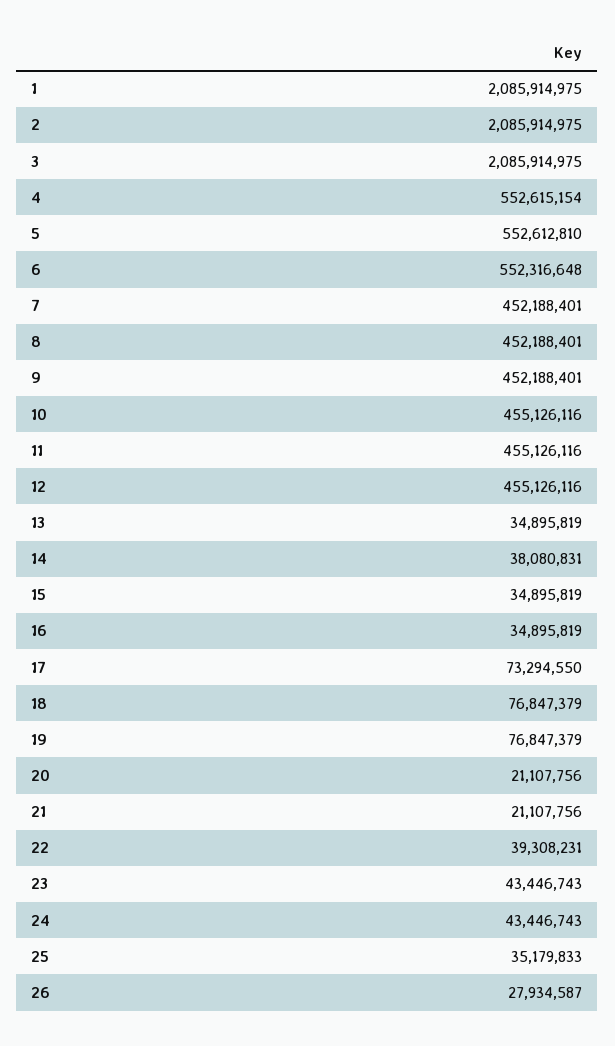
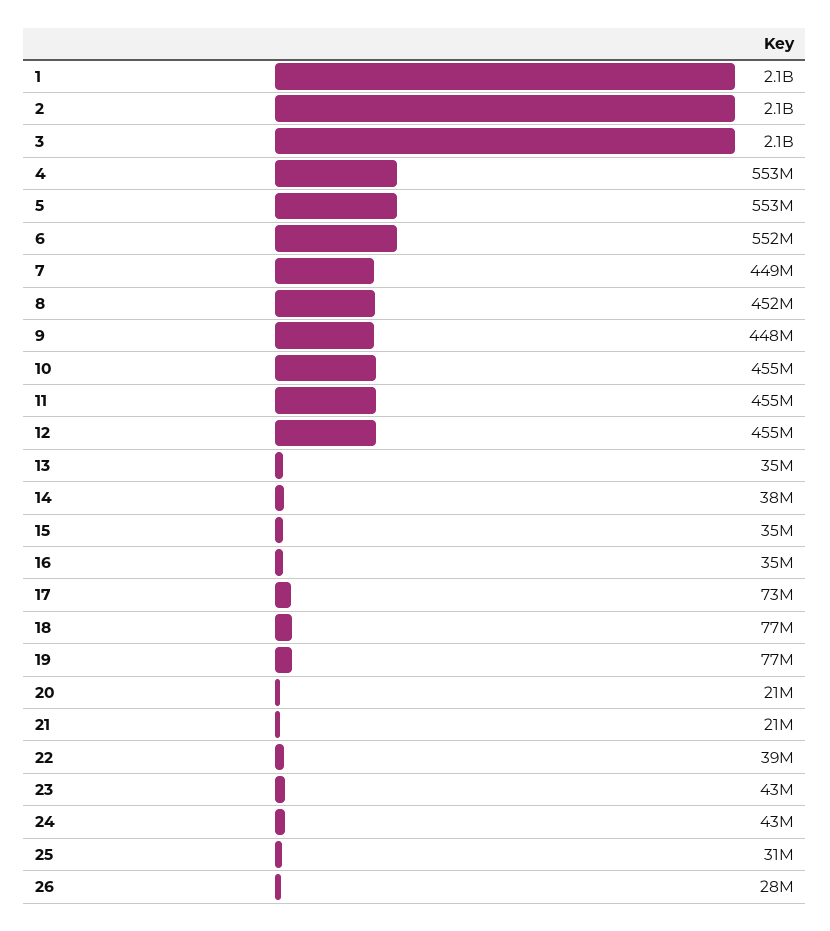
7: 452188401 -> 449000000
9: 452188401 -> 448000000
25: 35179833 -> 31000000

